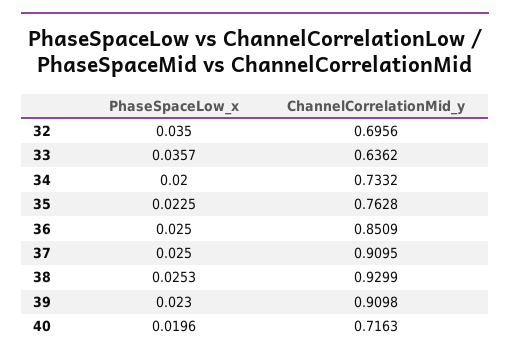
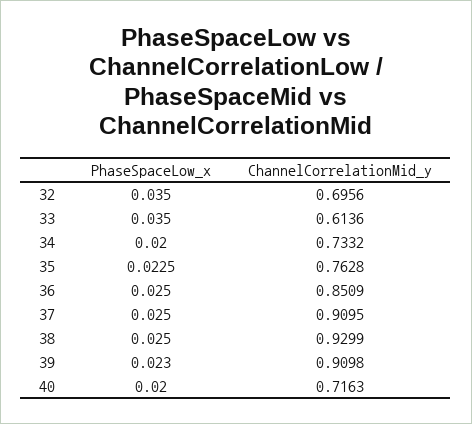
PhaseSpaceLow_x, 33: 0.0357 -> 0.035
ChannelCorrelationMid_y, 33: 0.6362 -> 0.6136
PhaseSpaceLow_x, 38: 0.0253 -> 0.025
PhaseSpaceLow_x, 40: 0.0196 -> 0.02

